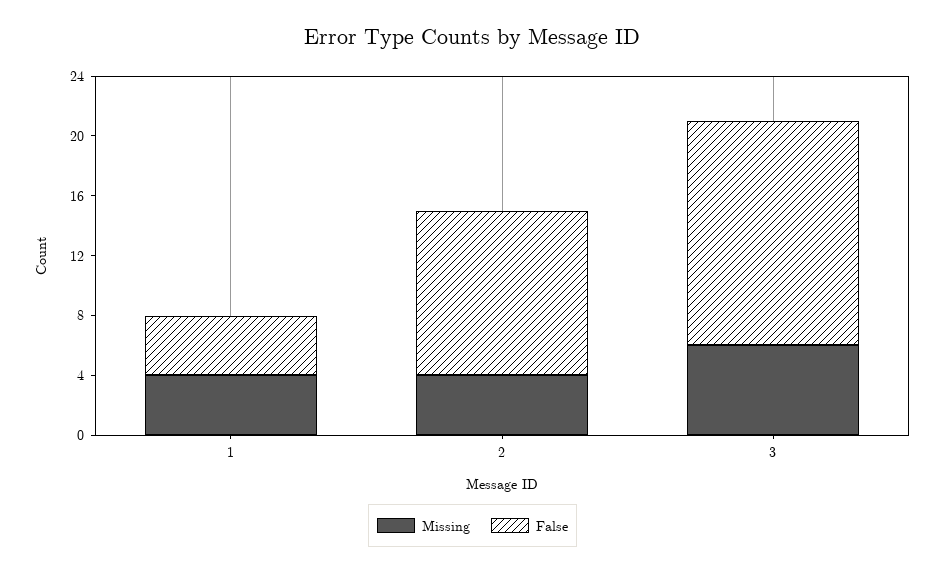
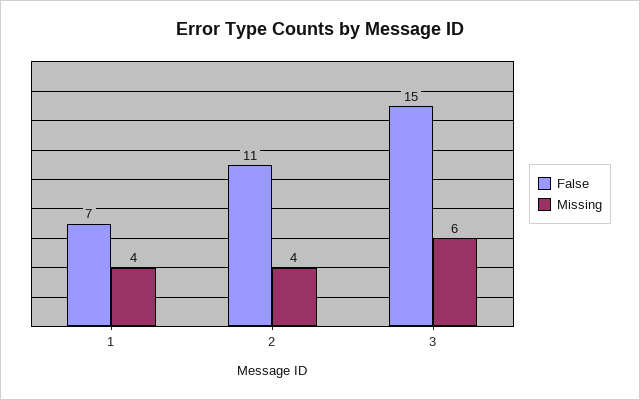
False, 1: 4 -> 7

